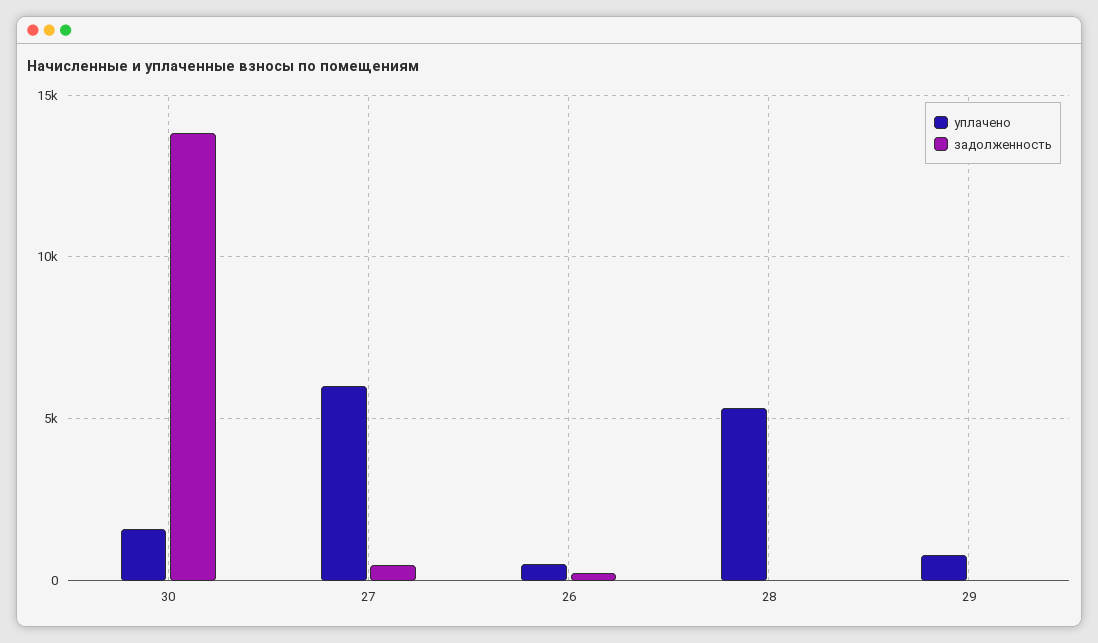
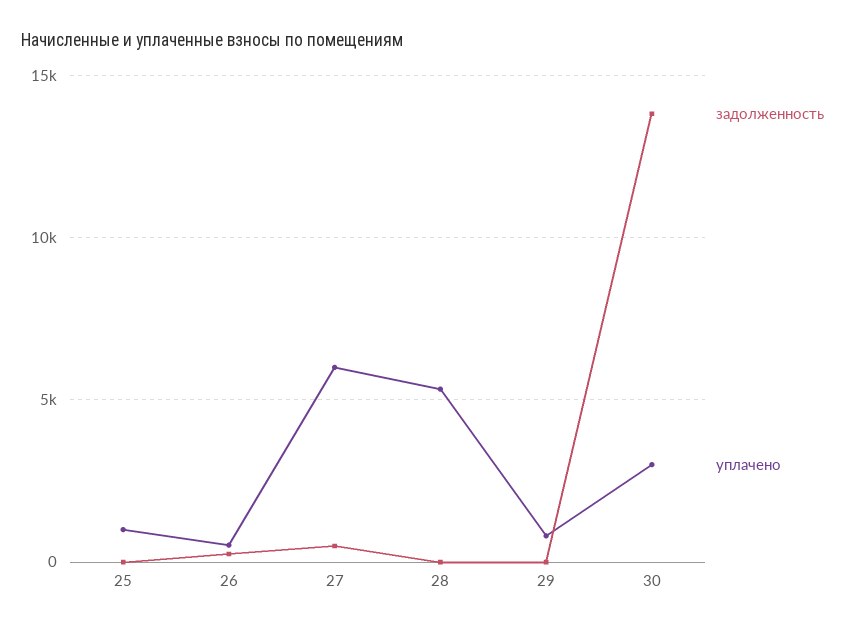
уплачено, 30: 1500 -> 3000
задолженность, 25: none -> 0
уплачено, 25: none -> 1000

